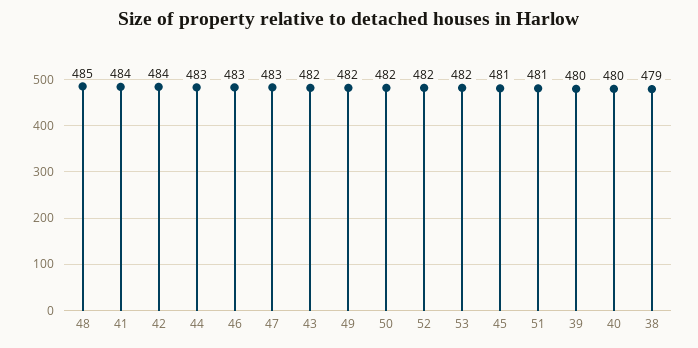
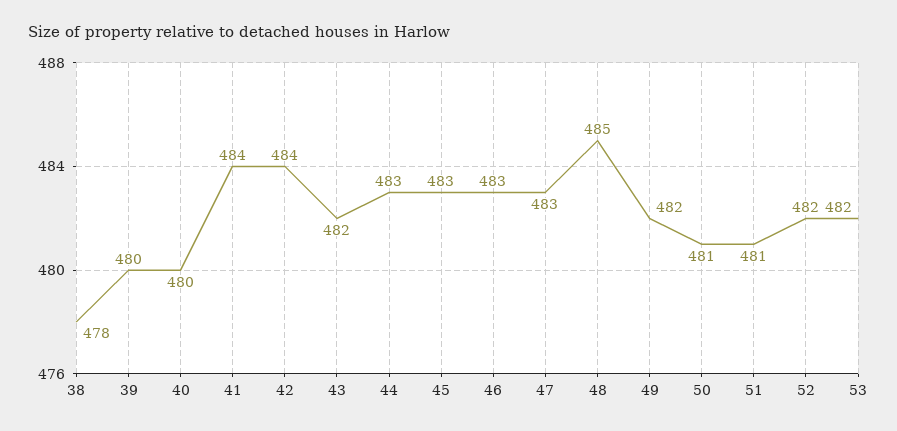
50: 482 -> 481
45: 481 -> 483
38: 479 -> 478

